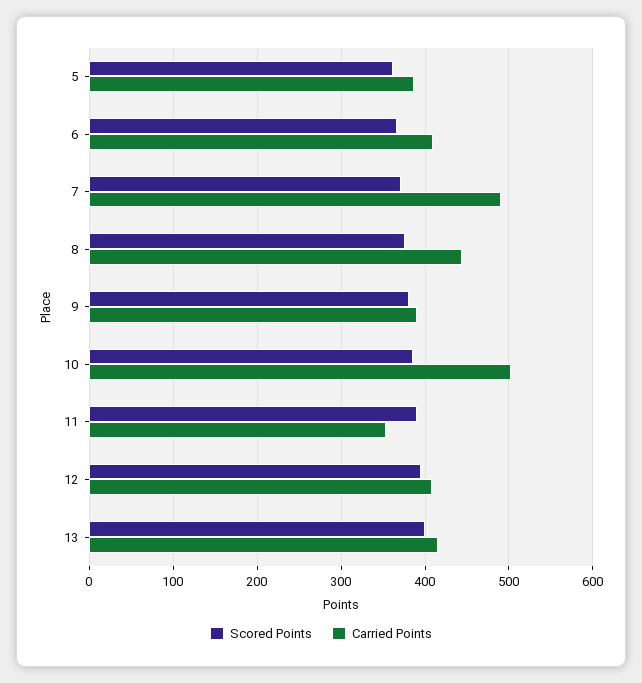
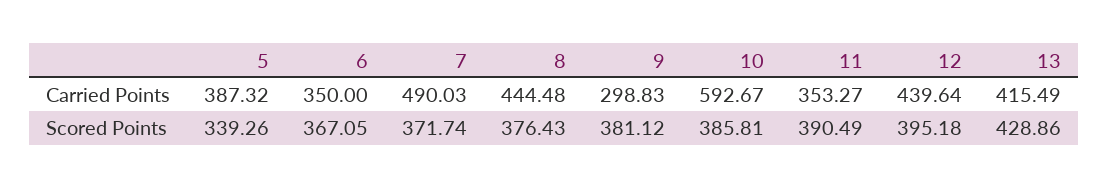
Scored Points, 5: 360 -> 339.26
Carried Points, 6: 410 -> 350
Carried Points, 9: 390 -> 298.83
Carried Points, 10: 500 -> 592.67
Carried Points, 12: 410 -> 439.64
Scored Points, 13: 400 -> 428.86

